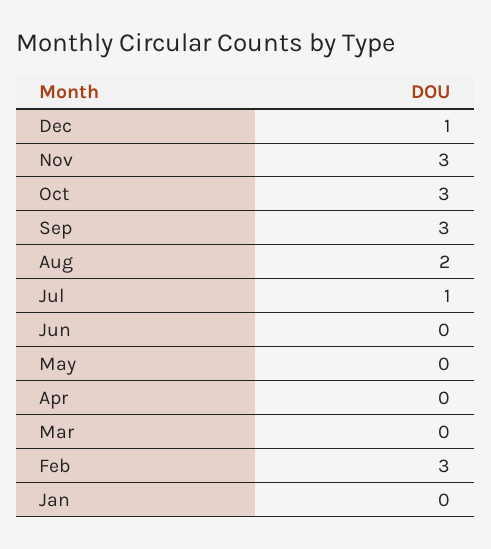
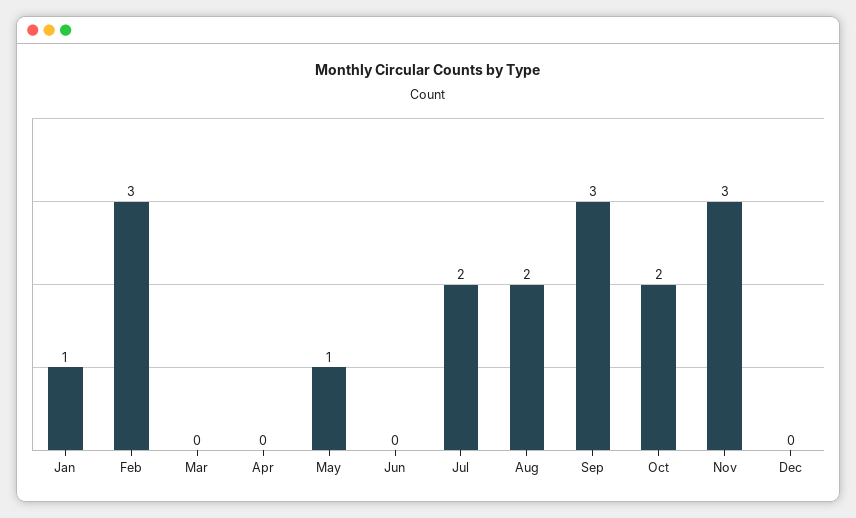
Dec: 1 -> 0
Oct: 3 -> 2
Jul: 1 -> 2
May: 0 -> 1
Jan: 0 -> 1

